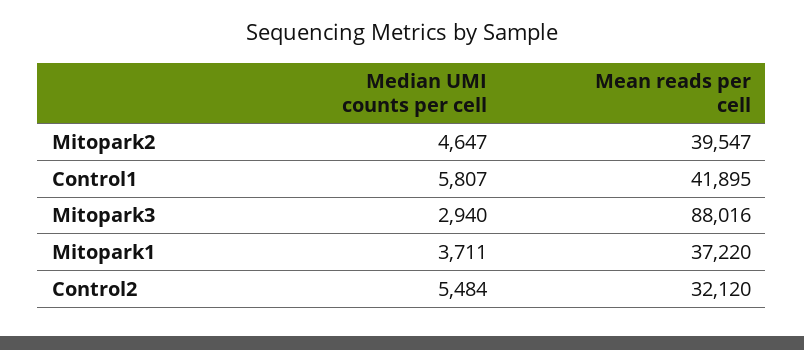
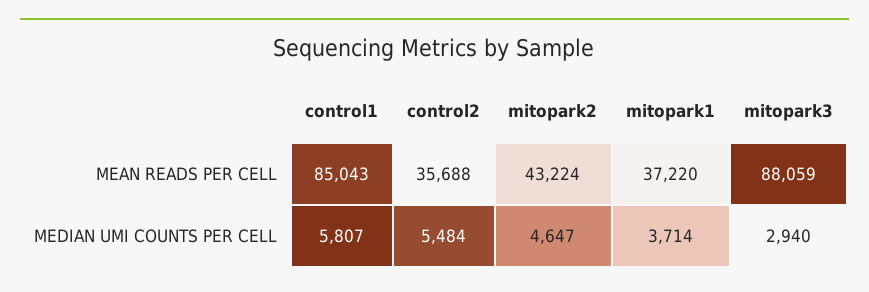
Mean reads per cell, Mitopark2: 39547 -> 43224
Mean reads per cell, Control1: 41895 -> 85043
Mean reads per cell, Mitopark3: 88016 -> 88059
Median UMI counts per cell, Mitopark1: 3711 -> 3714
Mean reads per cell, Control2: 32120 -> 35688

